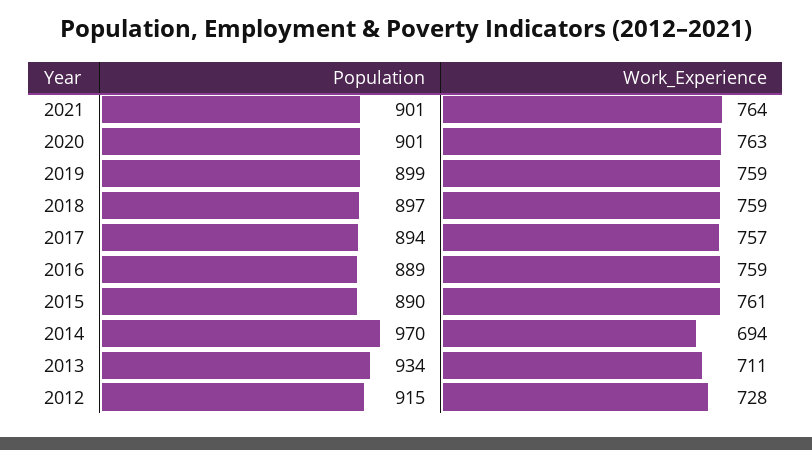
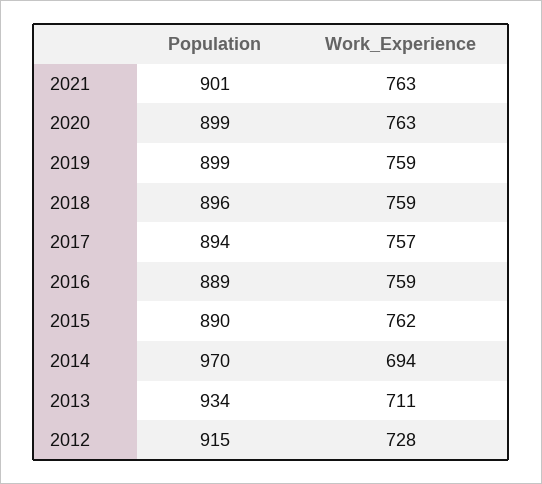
Work_Experience, 2021: 764 -> 763
Population, 2020: 901 -> 899
Population, 2018: 897 -> 896
Work_Experience, 2015: 761 -> 762

